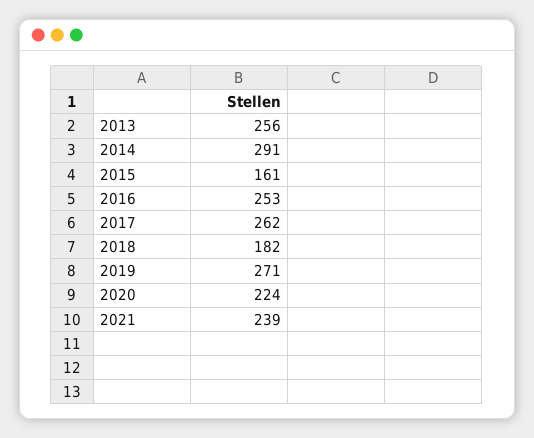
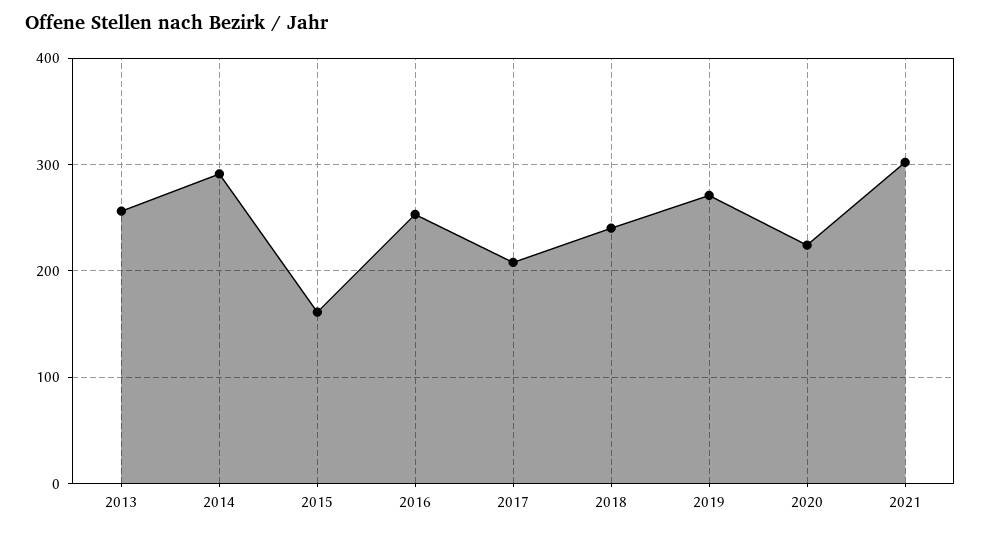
2017: 262 -> 210
2018: 182 -> 240
2021: 239 -> 300

